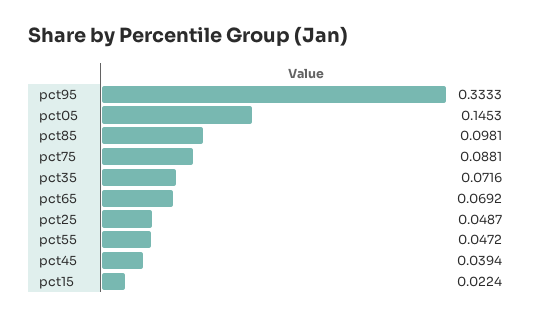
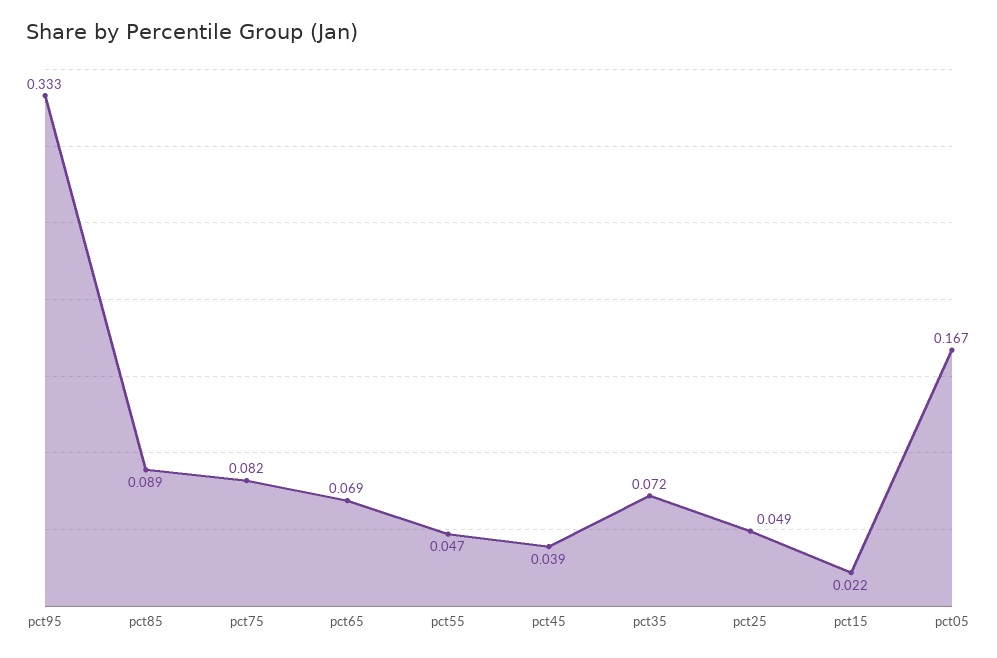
pct05: 0.1453 -> 0.167
pct85: 0.0981 -> 0.089
pct75: 0.0881 -> 0.082

